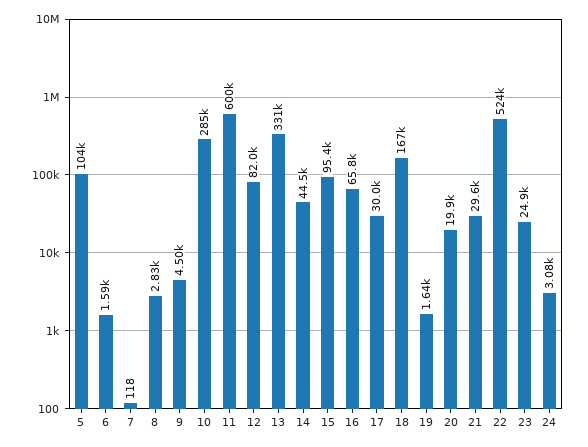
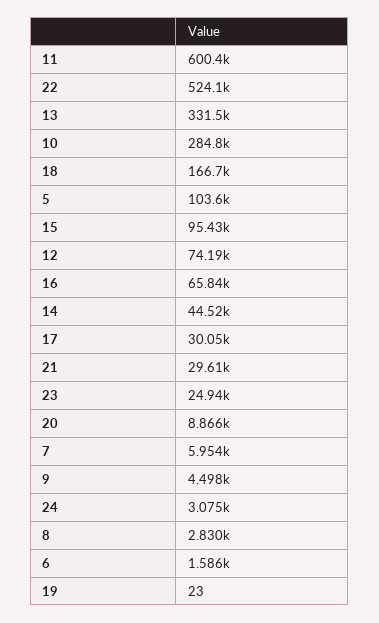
7: 118 -> 5954
12: 82000 -> 74190
19: 1640 -> 23
20: 19900 -> 8866

